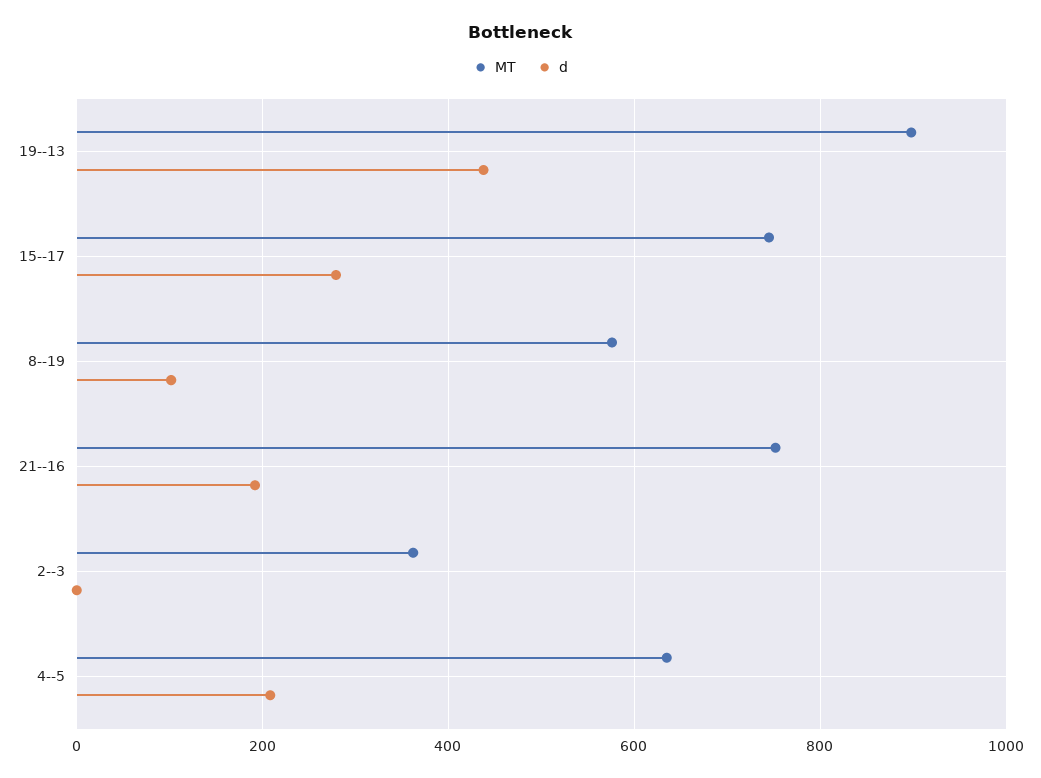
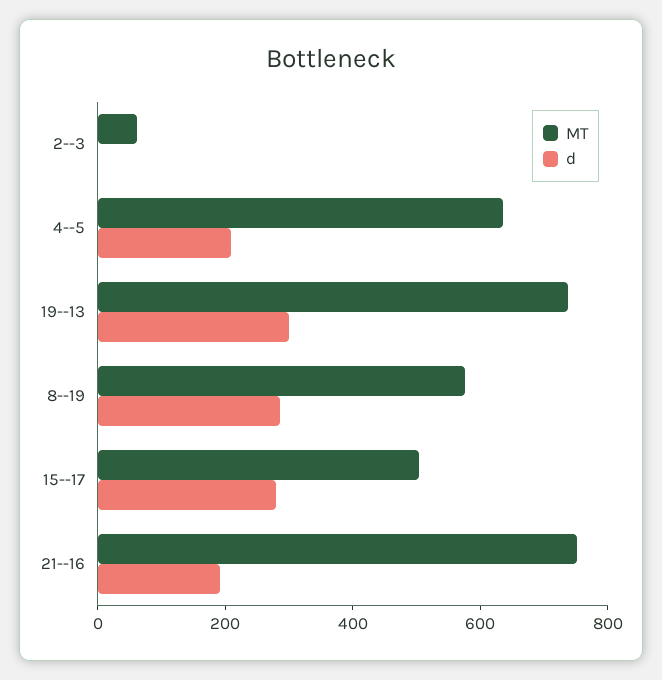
MT, 19--13: 900 -> 750
d, 19--13: 440 -> 300
MT, 15--17: 740 -> 500
d, 8--19: 100 -> 300
MT, 2--3: 360 -> 50

